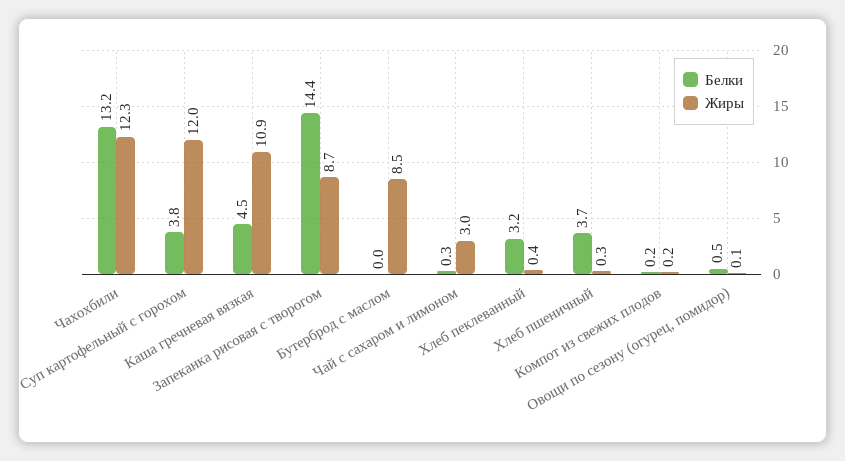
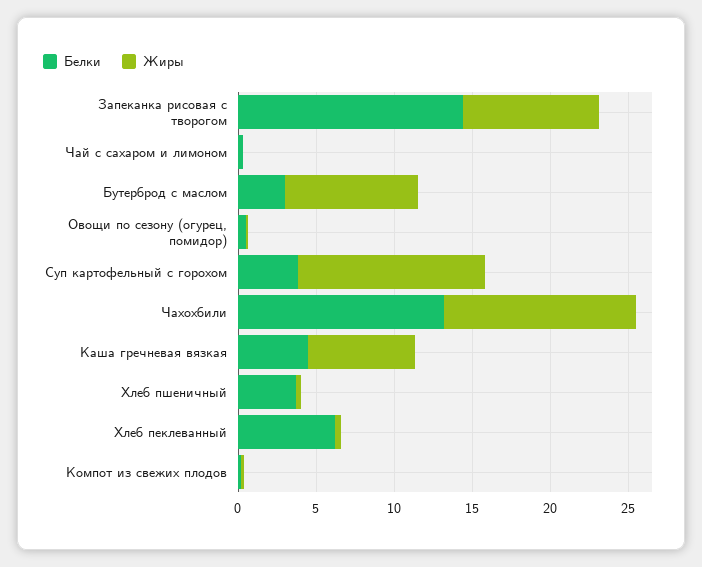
Жиры, Каша гречневая вязкая: 10.9 -> 7
Белки, Бутерброд с маслом: 0 -> 3
Жиры, Чай с сахаром и лимоном: 3 -> 0
Белки, Хлеб пеклеванный: 3.2 -> 6

